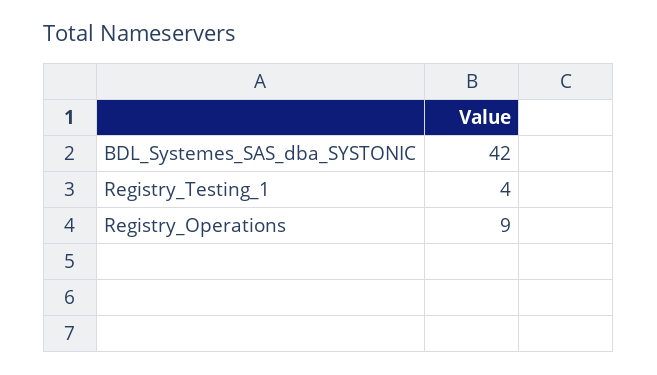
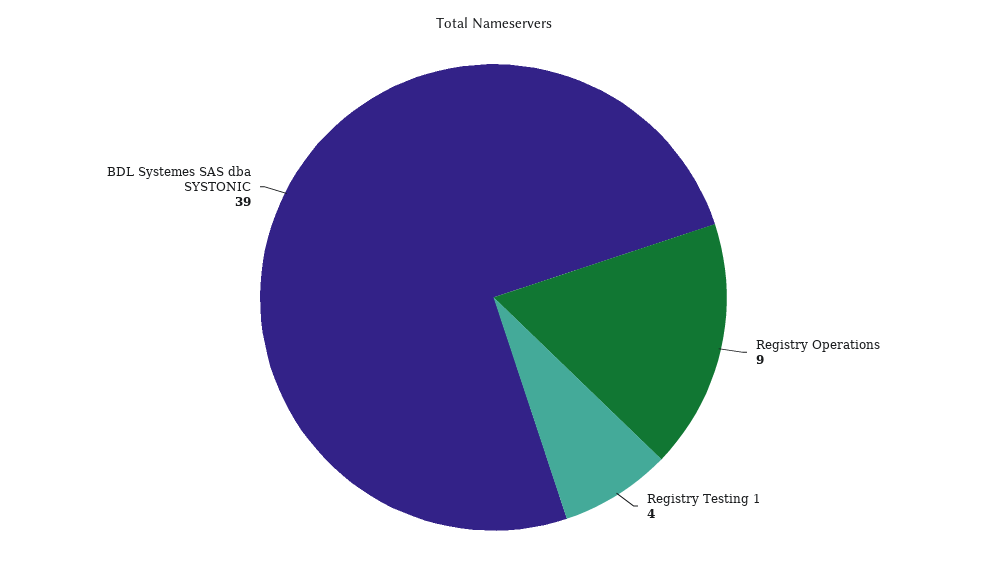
BDL_Systemes_SAS_dba_SYSTONIC: 42 -> 39

